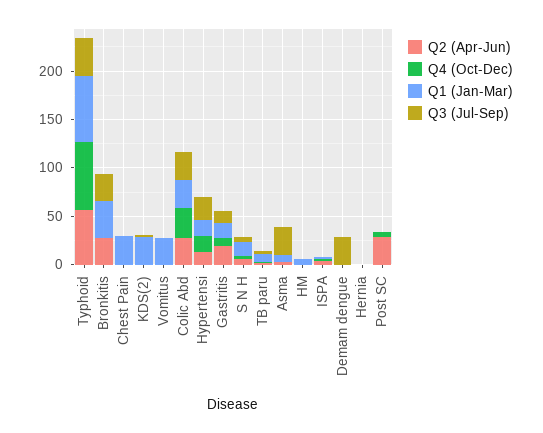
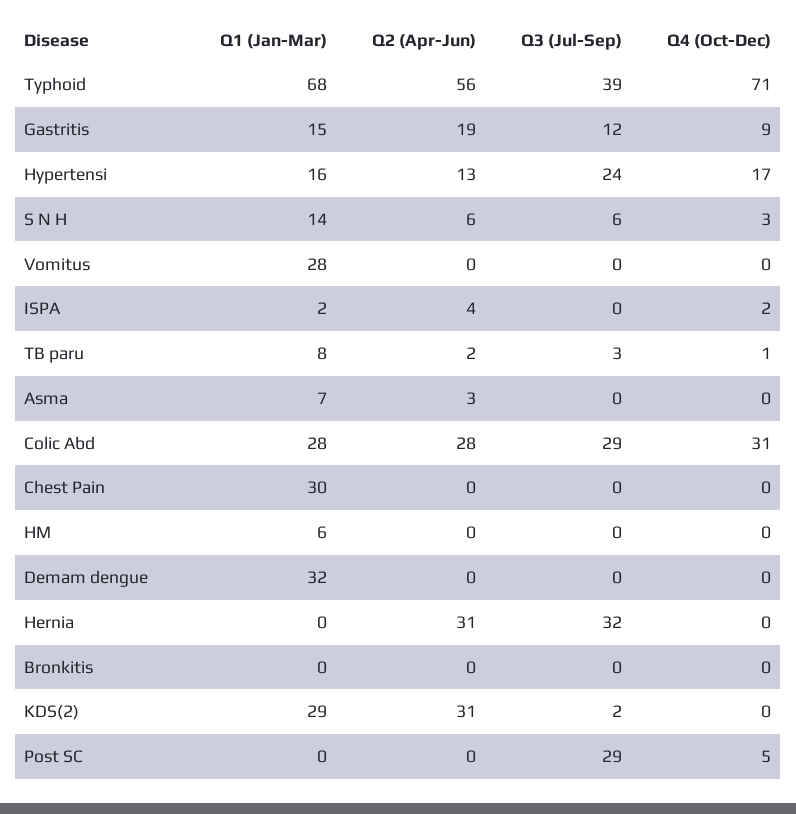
Q2 (Apr-Jun), Bronkitis: 30 -> 0
Q1 (Jan-Mar), Bronkitis: 40 -> 0
Q3 (Jul-Sep), Bronkitis: 30 -> 0
Q2 (Apr-Jun), KDS(2): 0 -> 31
Q3 (Jul-Sep), Asma: 30 -> 0
Q1 (Jan-Mar), Demam dengue: 0 -> 32
Q3 (Jul-Sep), Demam dengue: 30 -> 0
Q2 (Apr-Jun), Hernia: 0 -> 31
Q3 (Jul-Sep), Hernia: 0 -> 32
Q2 (Apr-Jun), Post SC: 30 -> 0
Q3 (Jul-Sep), Post SC: 0 -> 29

